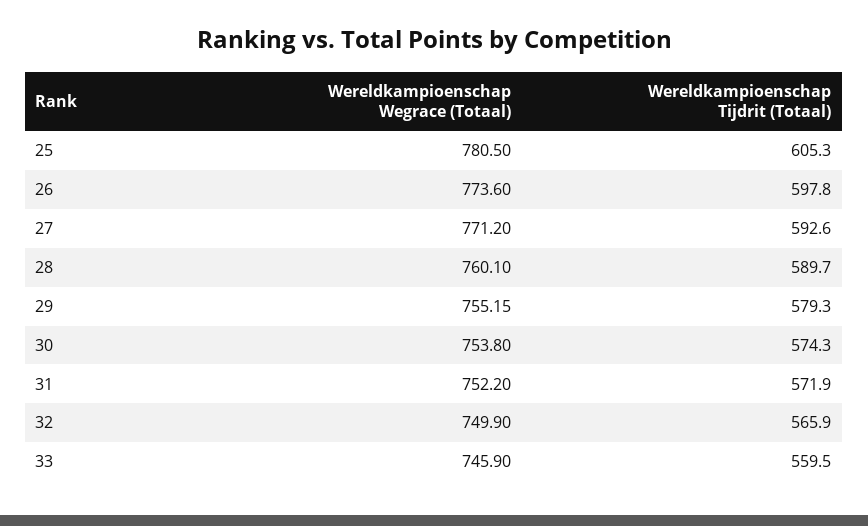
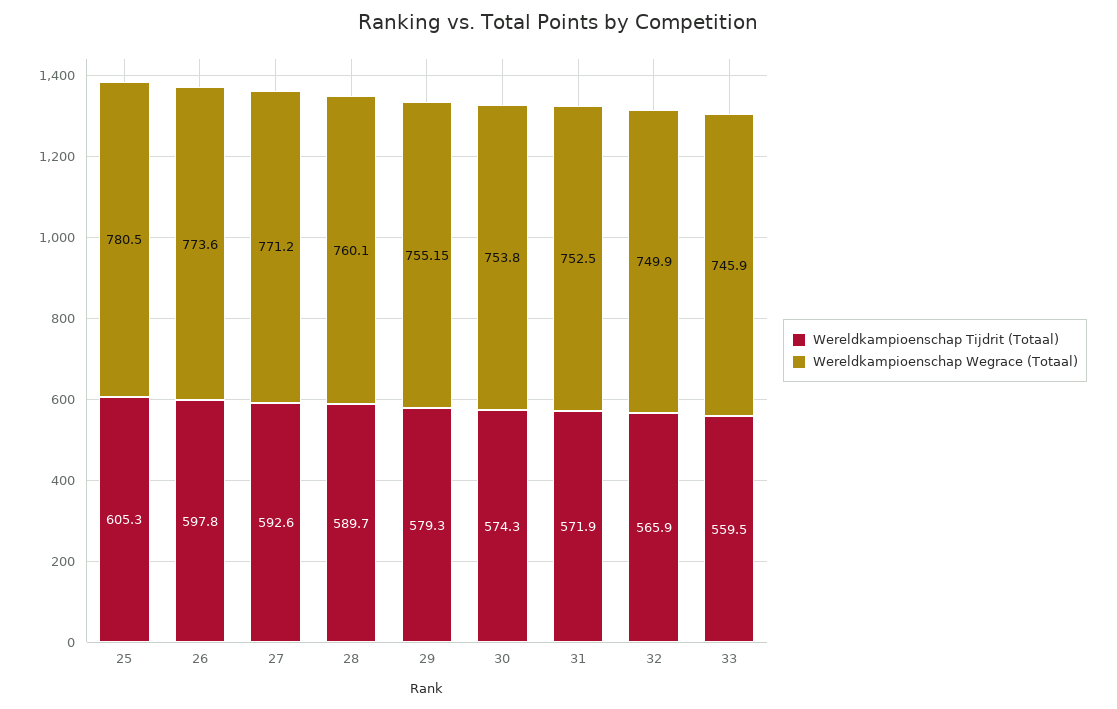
Wereldkampioenschap Wegrace (Totaal), 31: 752.2 -> 752.5

